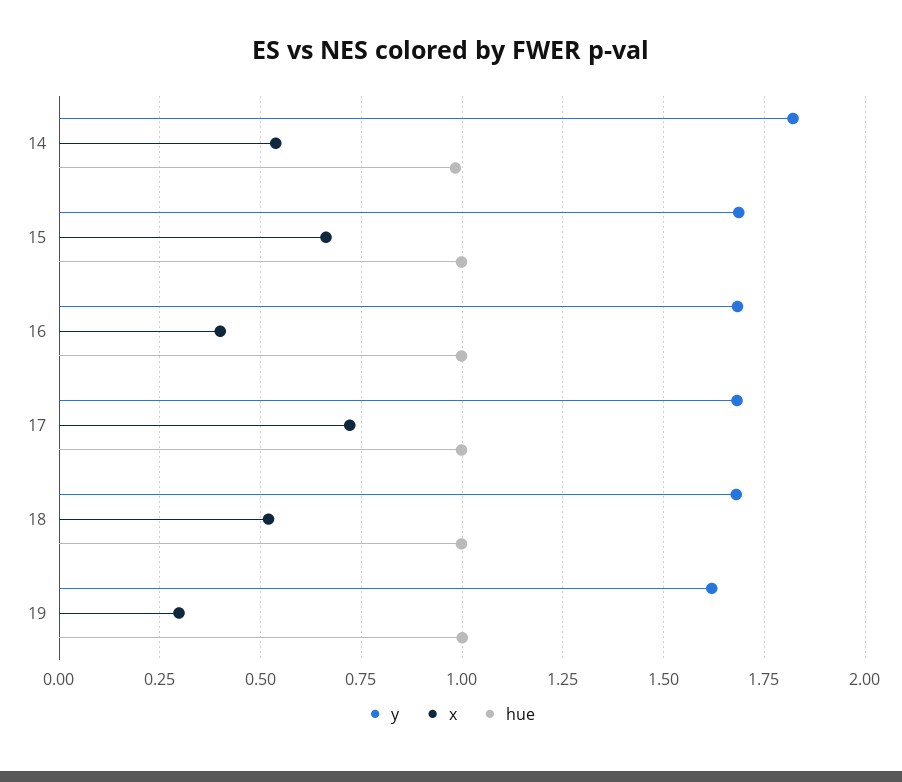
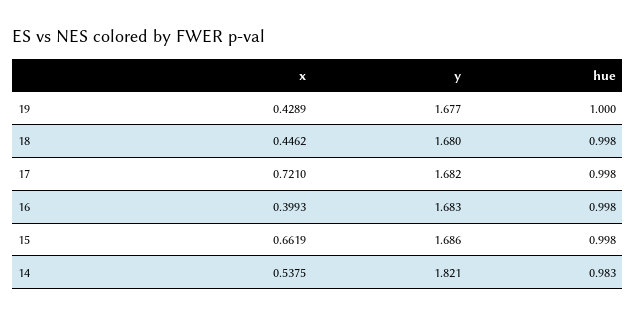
x, 18: 0.525 -> 0.4462
y, 19: 1.625 -> 1.677
x, 19: 0.3 -> 0.4289

